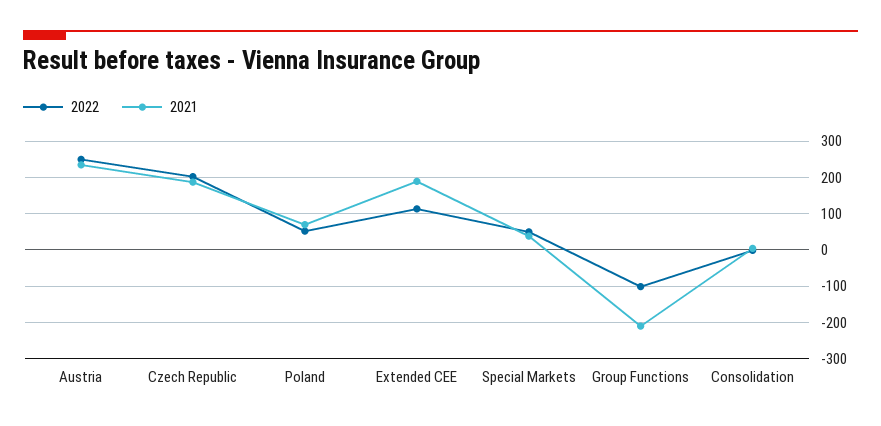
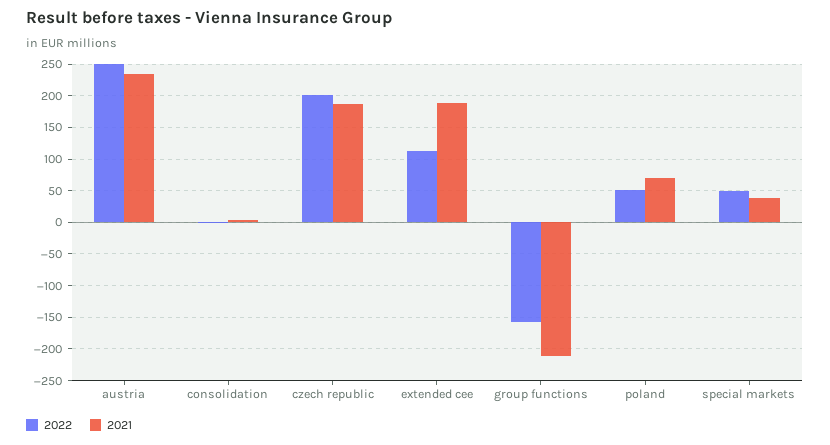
2022, Group Functions: -100 -> -160

